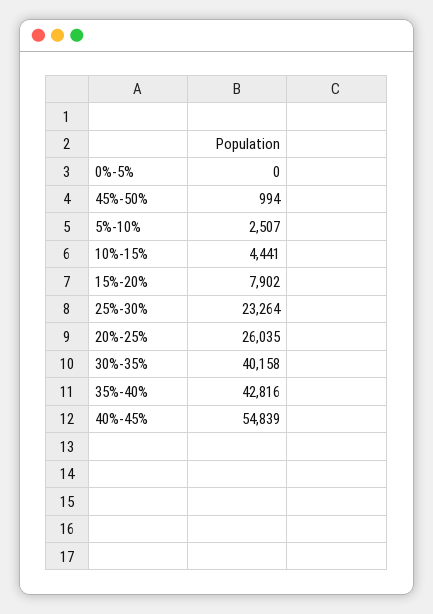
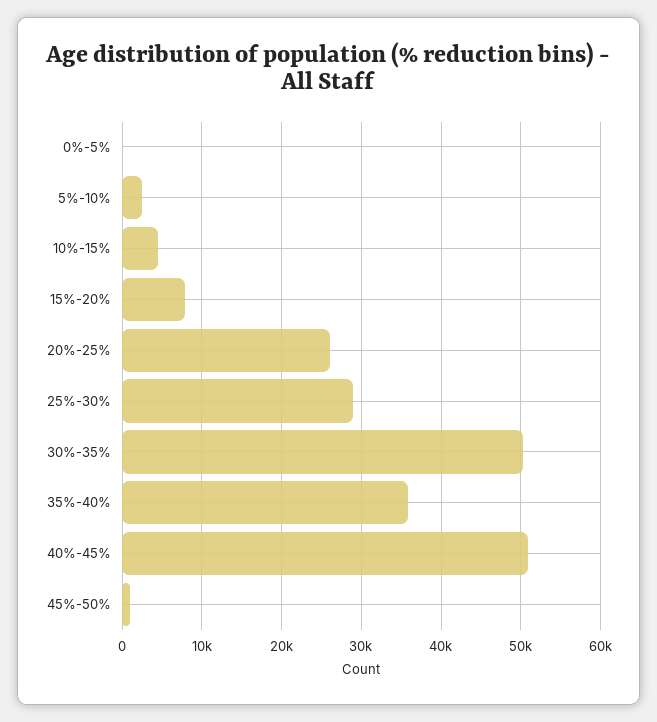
25%-30%: 23264 -> 29000
30%-35%: 40158 -> 50000
35%-40%: 42816 -> 36000
40%-45%: 54839 -> 51000

